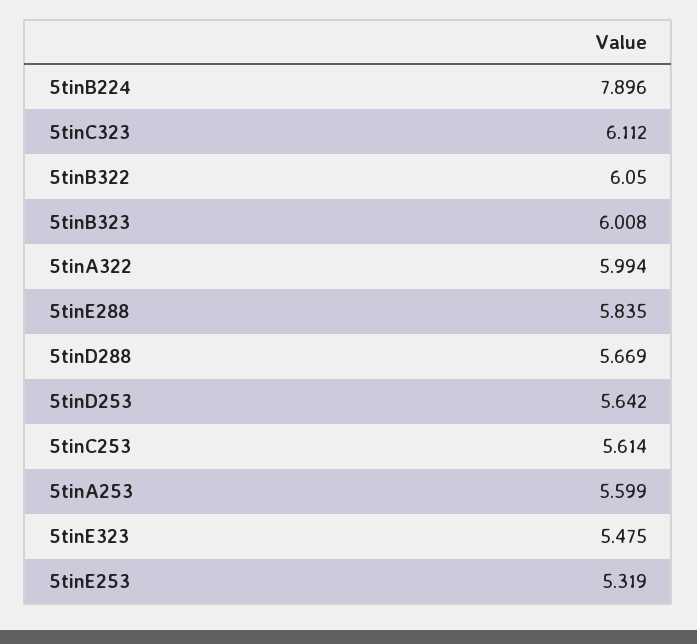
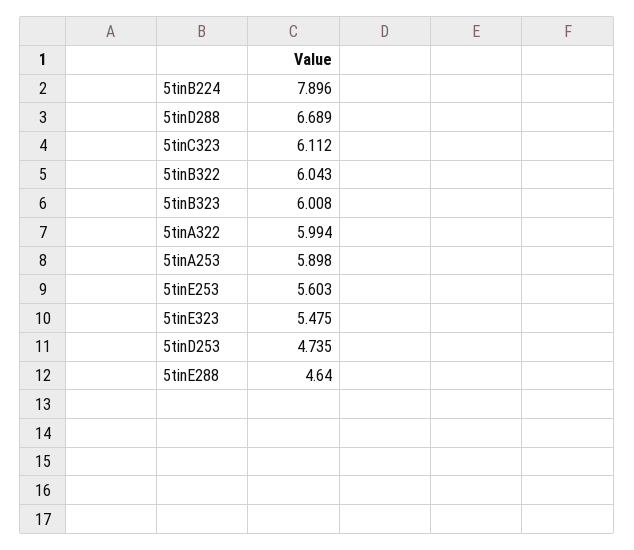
5tinB322: 6.05 -> 6.043
5tinE288: 5.835 -> 4.64
5tinD288: 5.669 -> 6.689
5tinD253: 5.642 -> 4.735
5tinC253: 5.614 -> none
5tinA253: 5.599 -> 5.898
5tinE253: 5.319 -> 5.603

